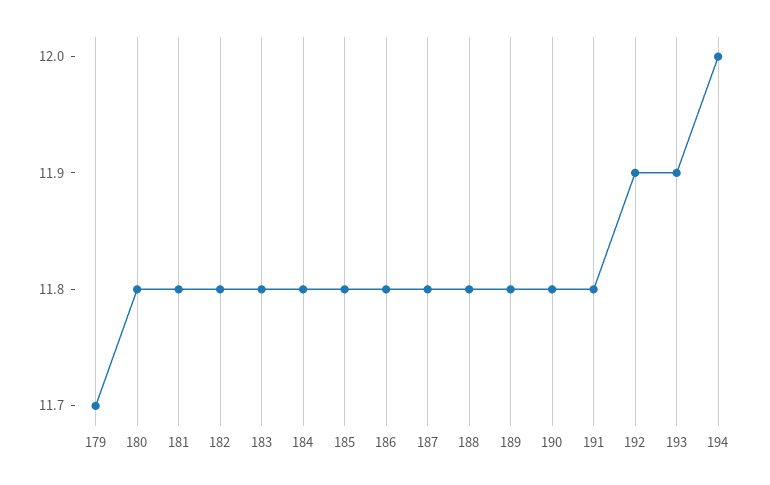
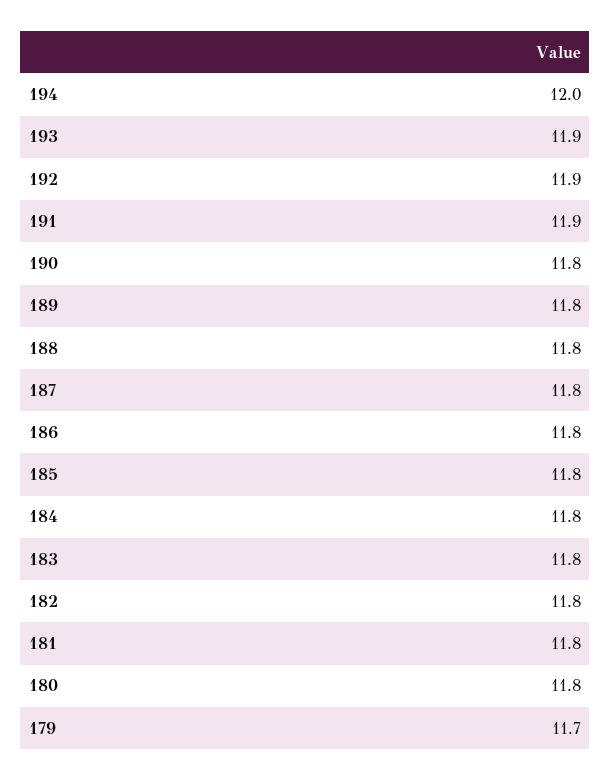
191: 11.8 -> 11.9

